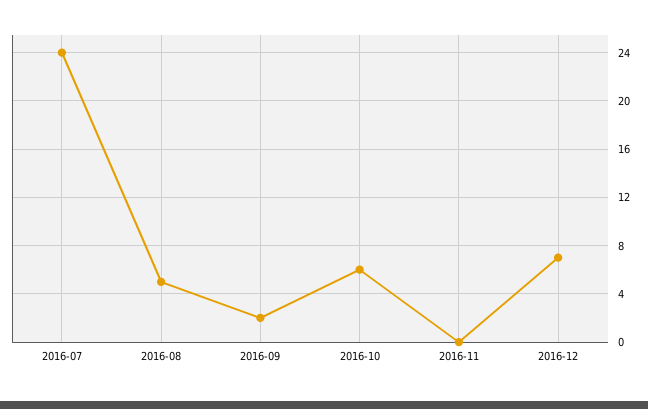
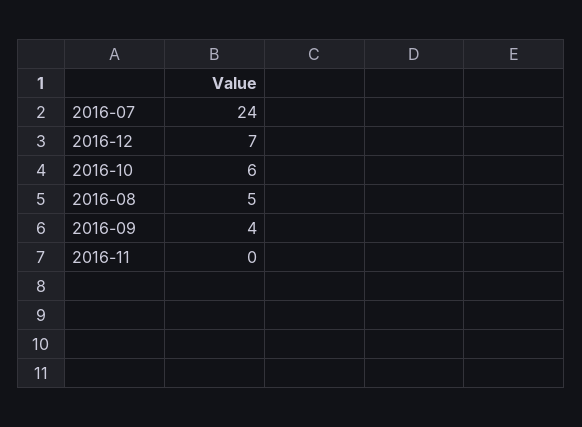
2016-09: 2 -> 4

